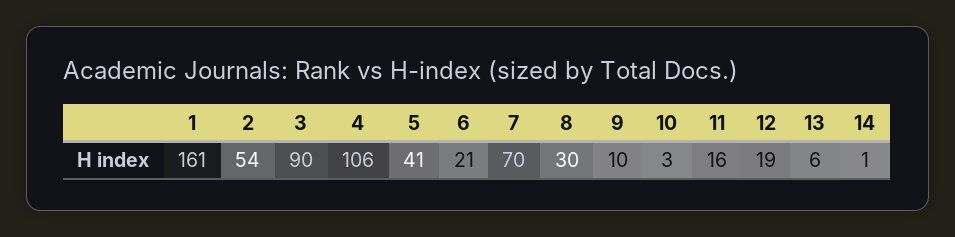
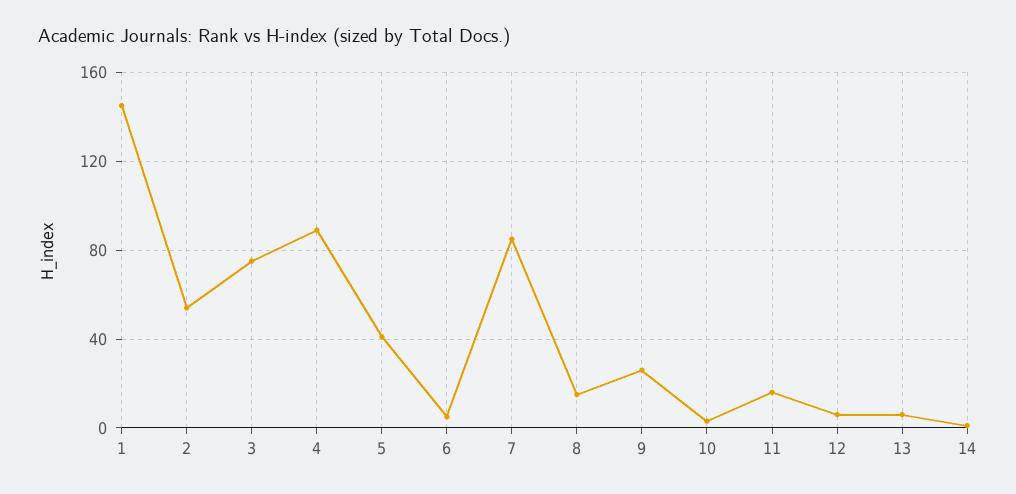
1: 161 -> 145
3: 90 -> 75
4: 106 -> 90
6: 21 -> 5
7: 70 -> 85
8: 30 -> 15
9: 10 -> 25
12: 19 -> 5

